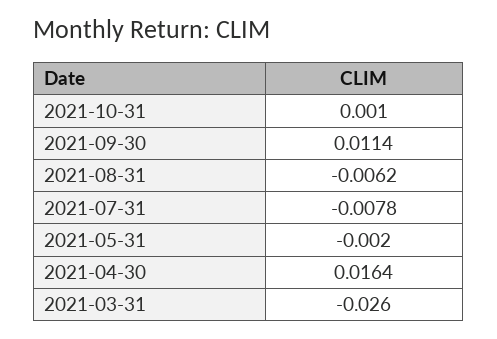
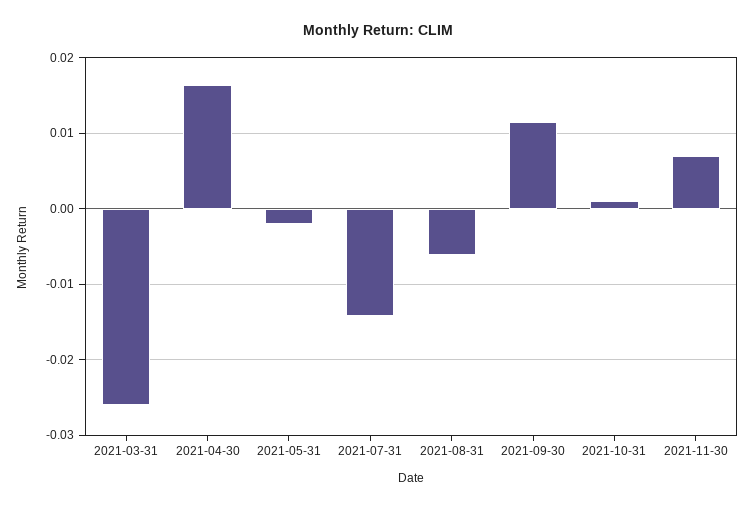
2021-07-31: -0.0078 -> -0.014
2021-11-30: none -> 0.007

